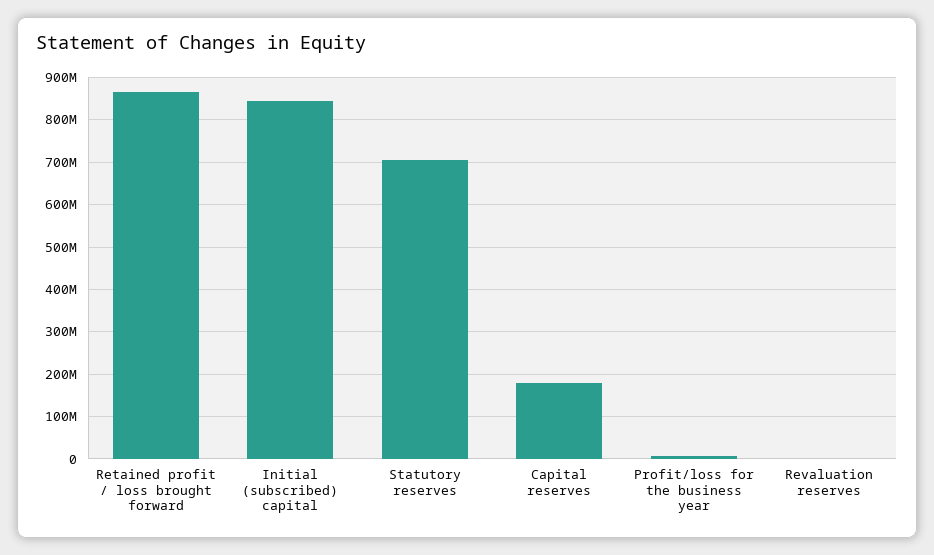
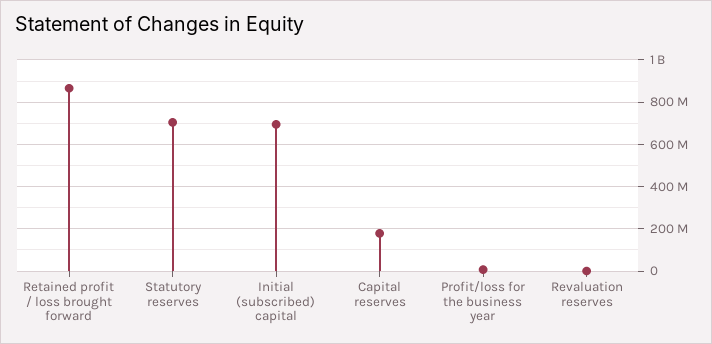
Initial (subscribed) capital: 840000000 -> 700000000

